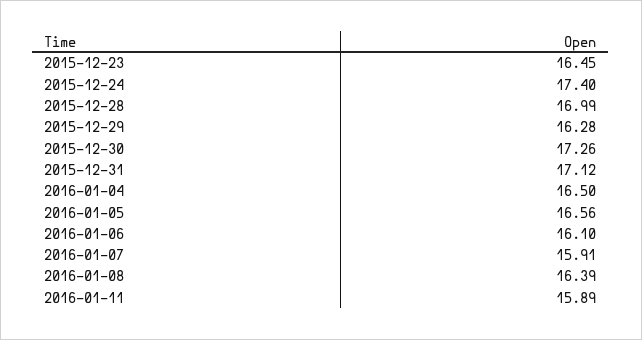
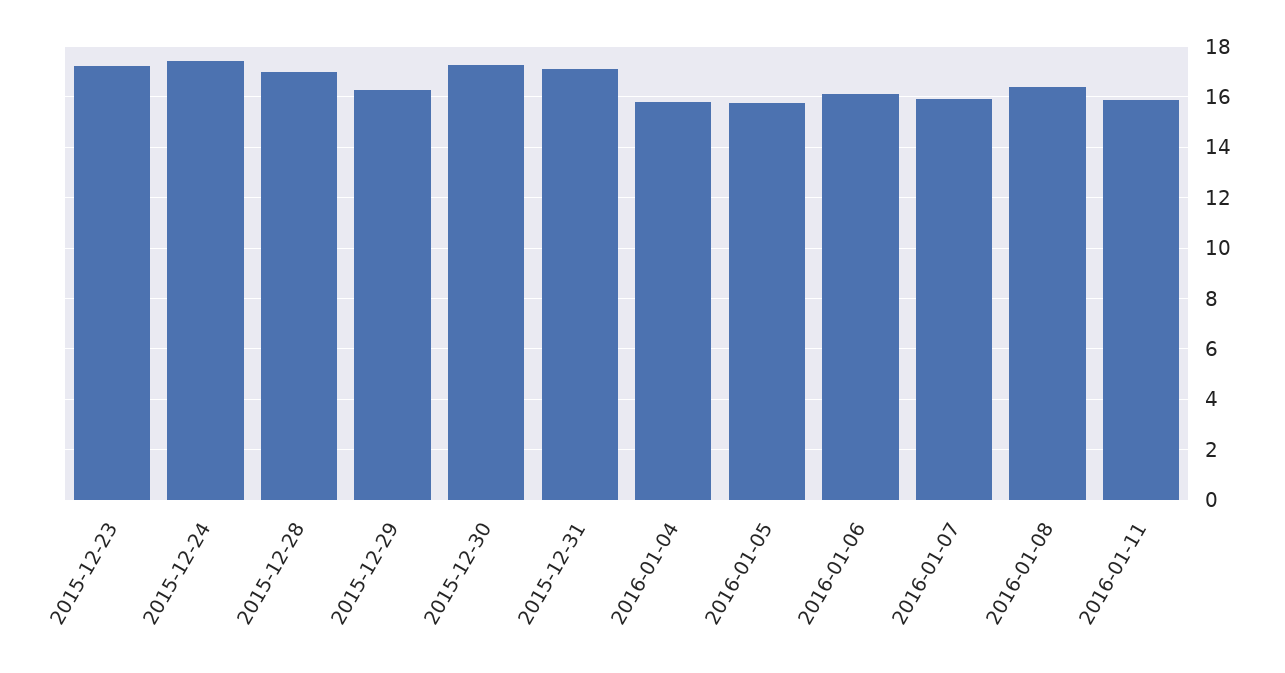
2015-12-23: 16.45 -> 17.25
2016-01-04: 16.5 -> 15.75
2016-01-05: 16.56 -> 15.75

